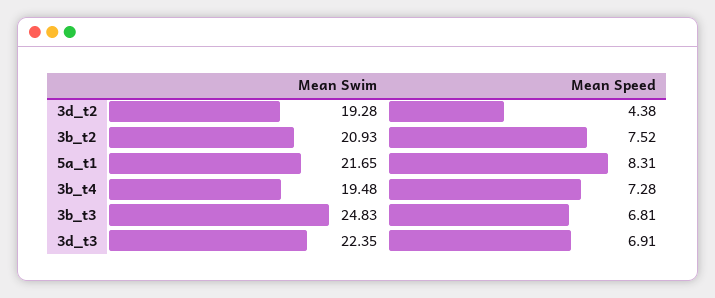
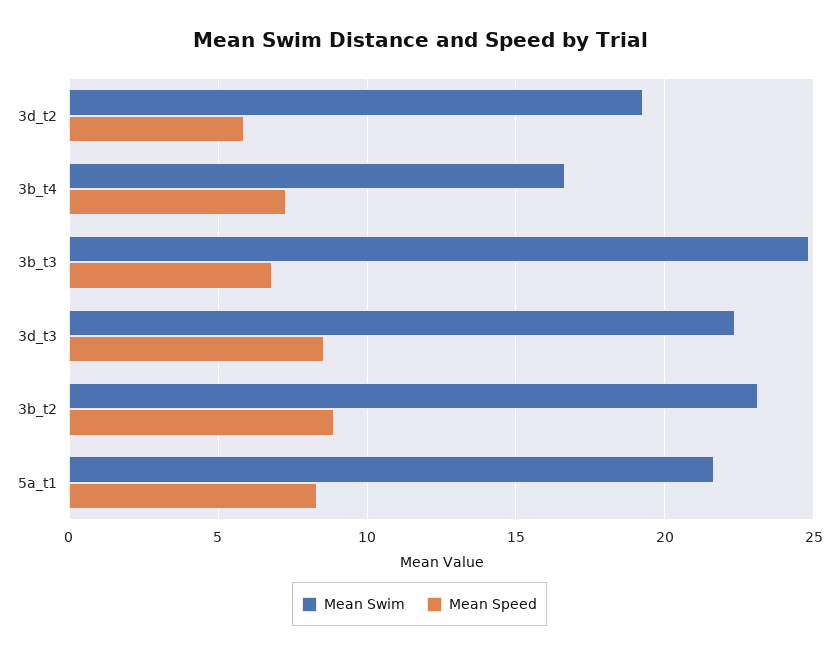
Mean Speed, 3d_t2: 4.38 -> 6
Mean Swim, 3b_t2: 20.93 -> 23
Mean Speed, 3b_t2: 7.52 -> 9
Mean Swim, 3b_t4: 19.48 -> 16.5
Mean Speed, 3d_t3: 6.91 -> 8.5

